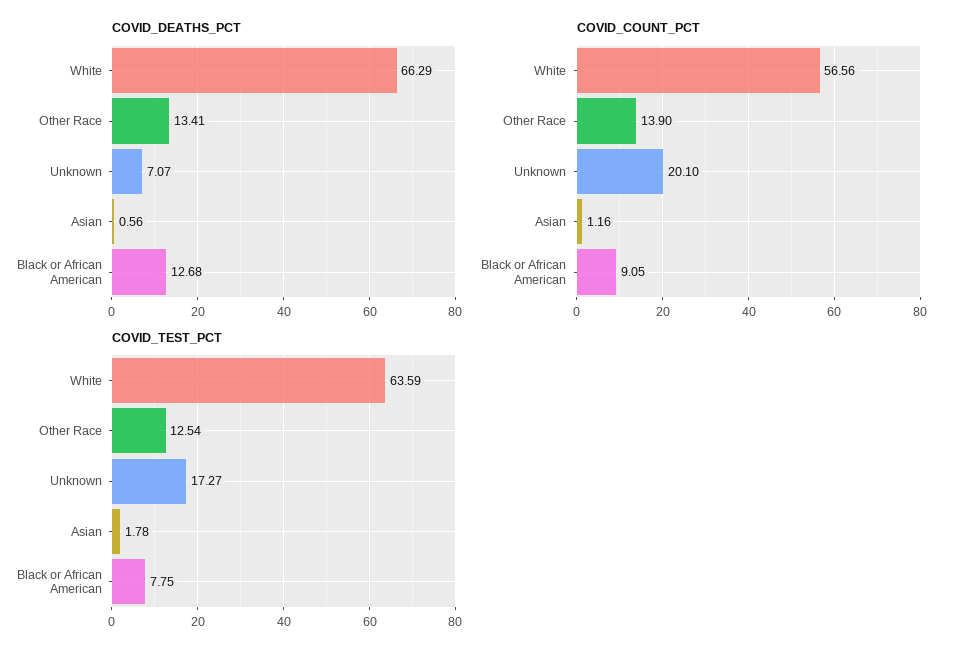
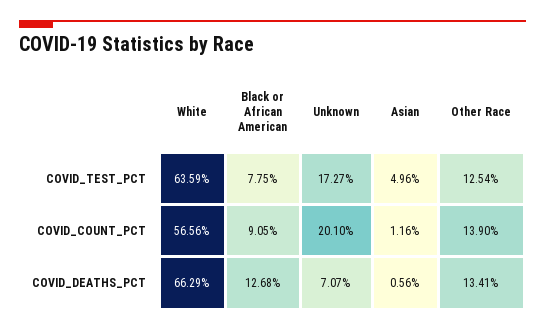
COVID_TEST_PCT, Asian: 1.78 -> 4.96

